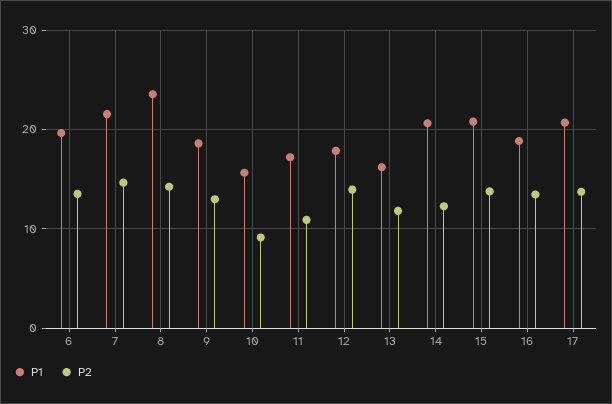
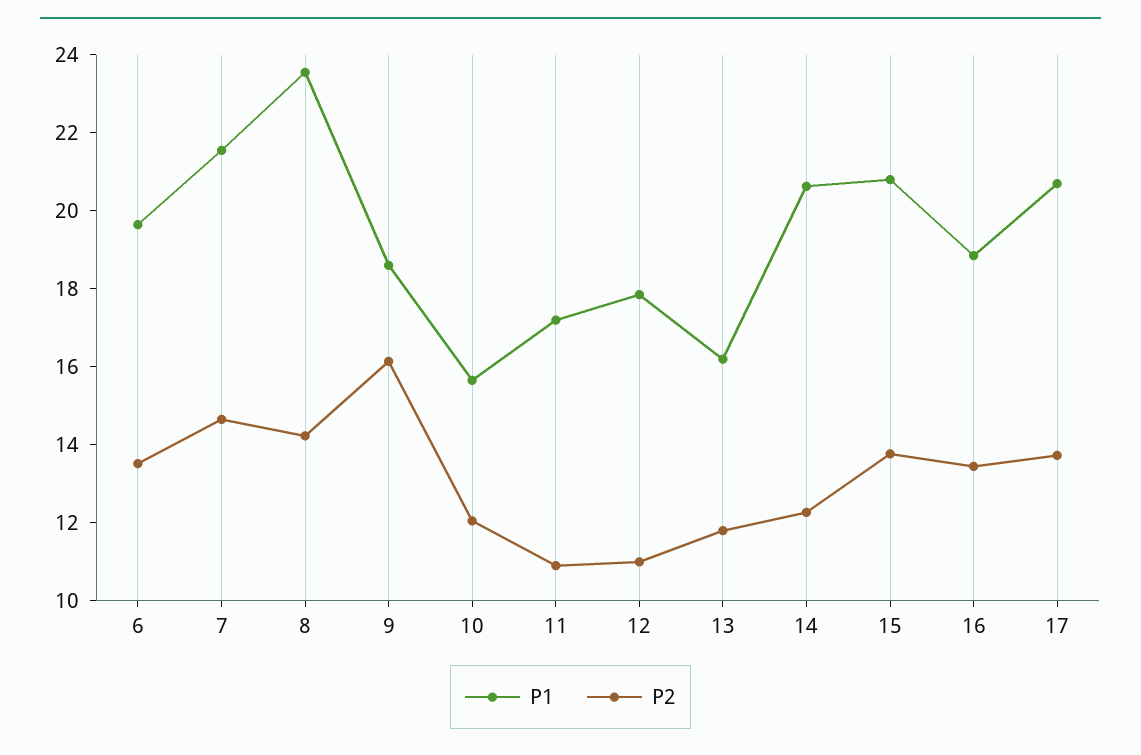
P2, 9: 13 -> 16
P2, 10: 9 -> 12
P2, 12: 14 -> 11

